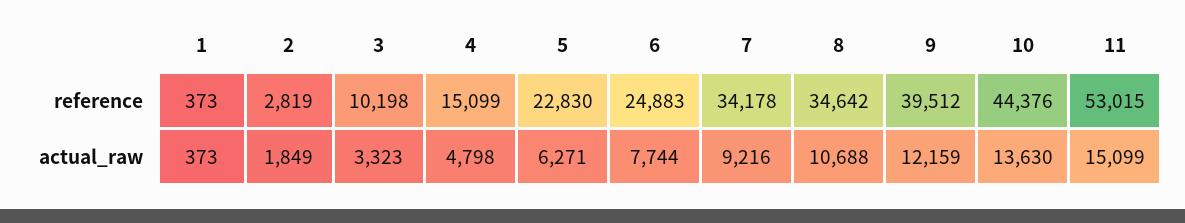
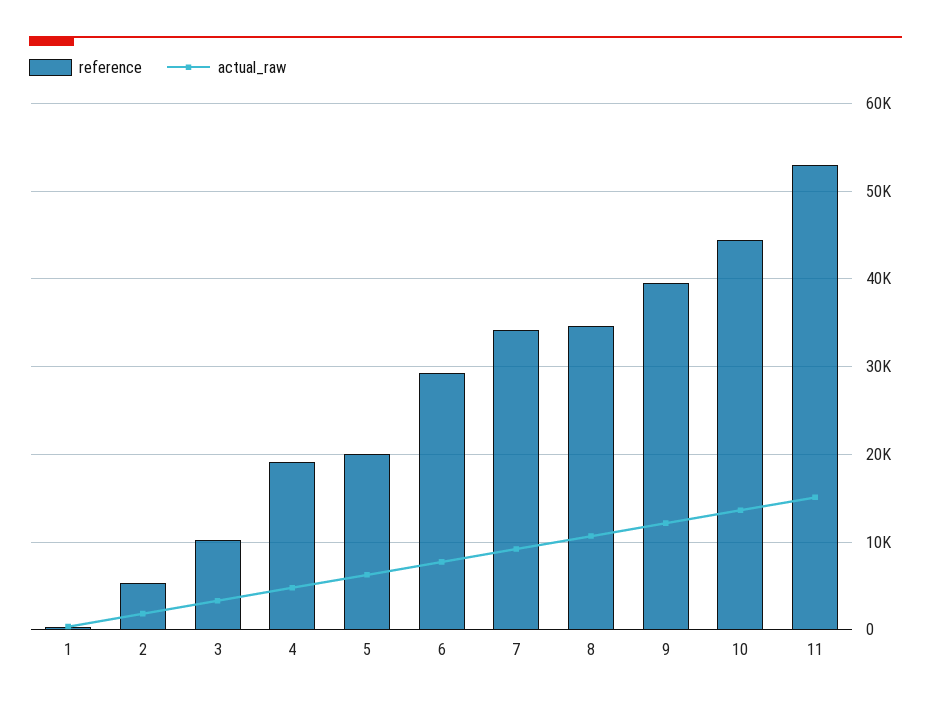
reference, 2: 2819 -> 5000
reference, 4: 15099 -> 19000
reference, 5: 22830 -> 20000
reference, 6: 24883 -> 29000

